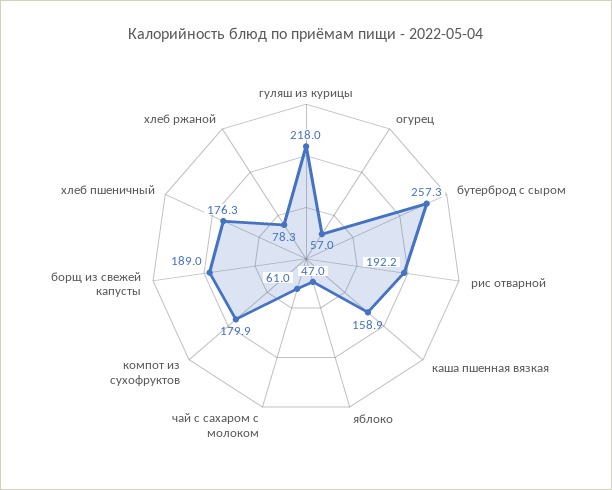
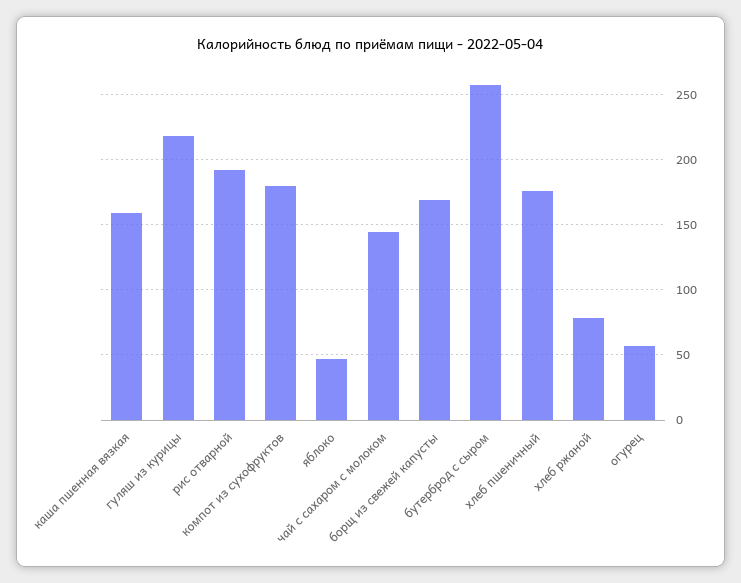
чай с сахаром с молоком: 61 -> 145
борщ из свежей капусты: 189 -> 170

